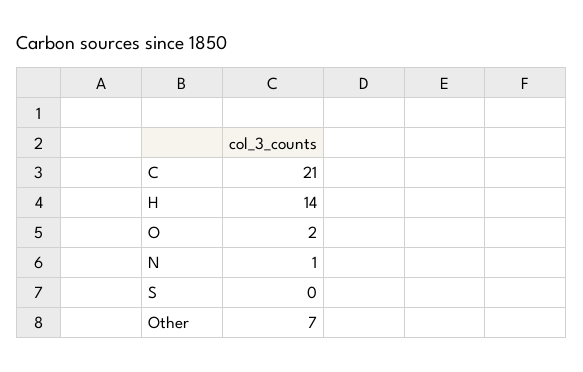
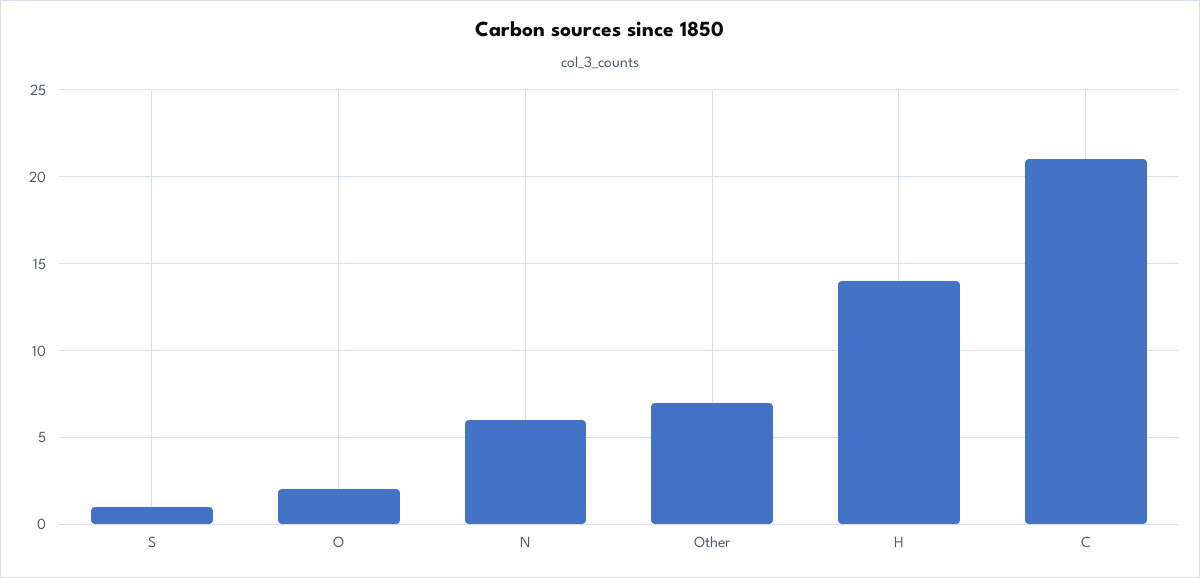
N: 1 -> 6
S: 0 -> 1

